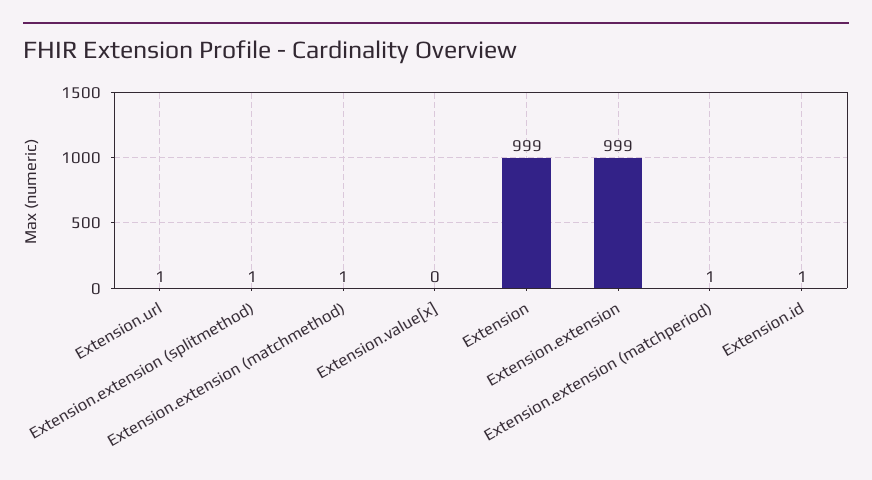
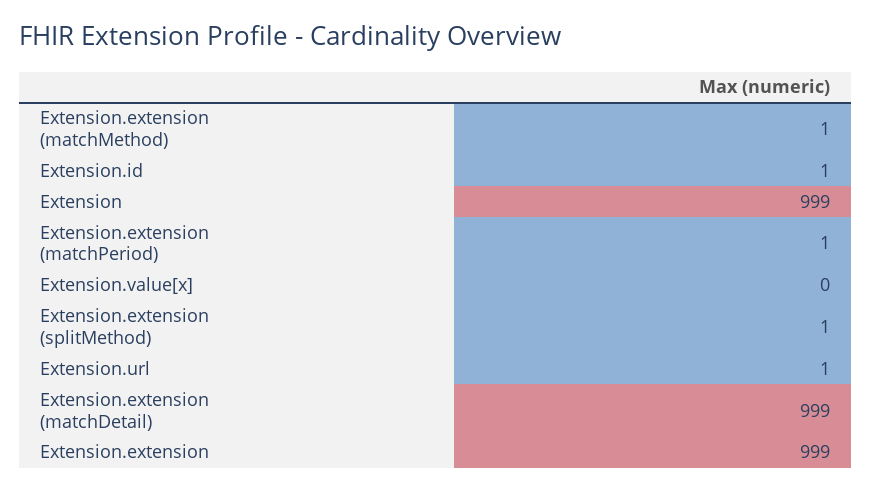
Extension.extension (matchDetail): none -> 999

